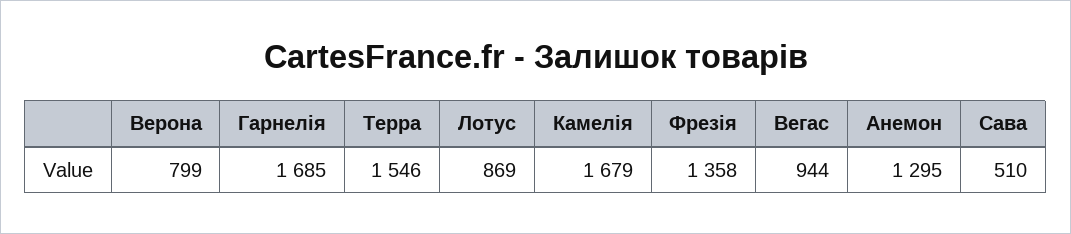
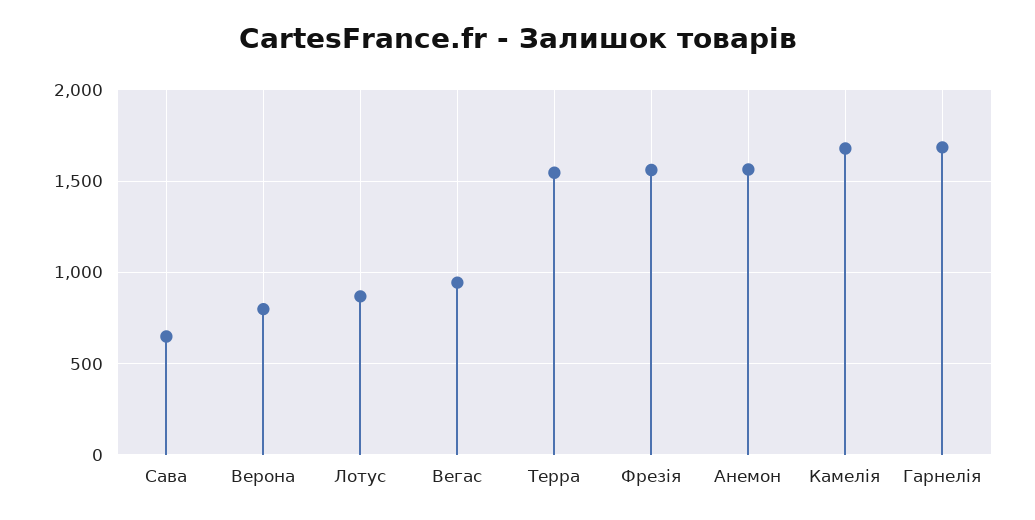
Фрезія: 1358 -> 1550
Анемон: 1295 -> 1550
Сава: 510 -> 650

